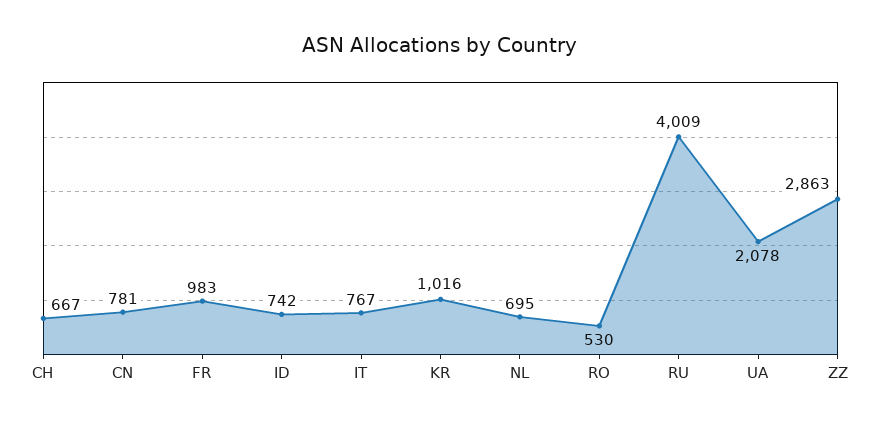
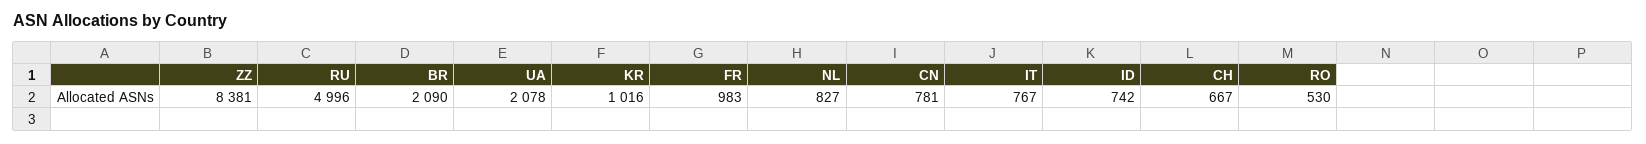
NL: 695 -> 827
RU: 4009 -> 4996
ZZ: 2863 -> 8381
BR: none -> 2090

